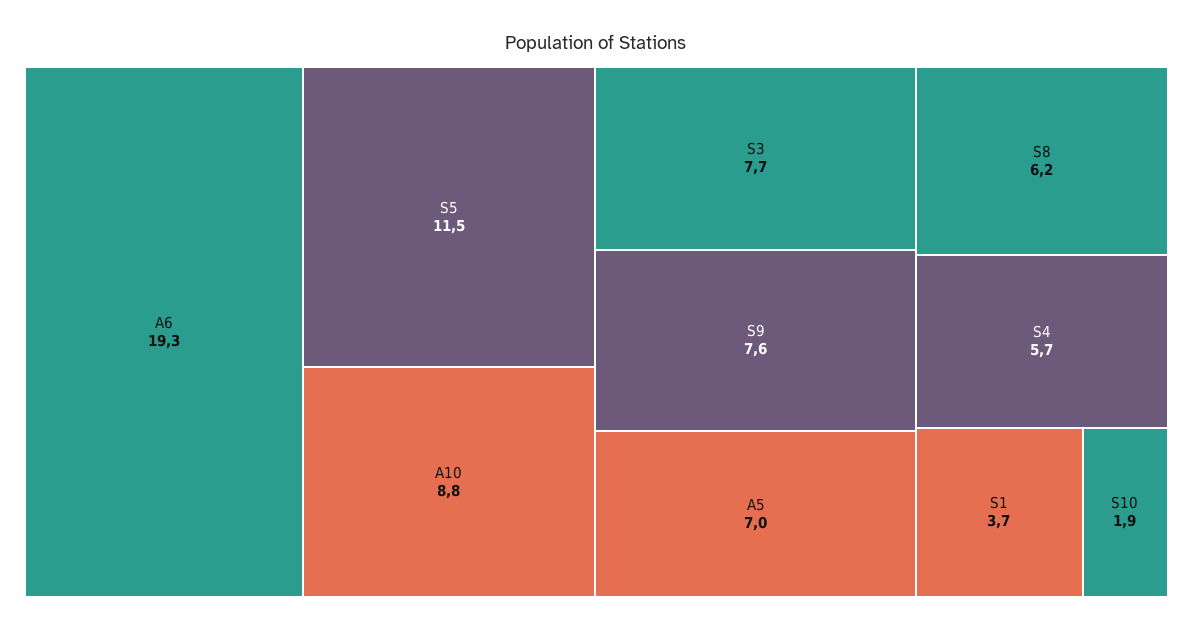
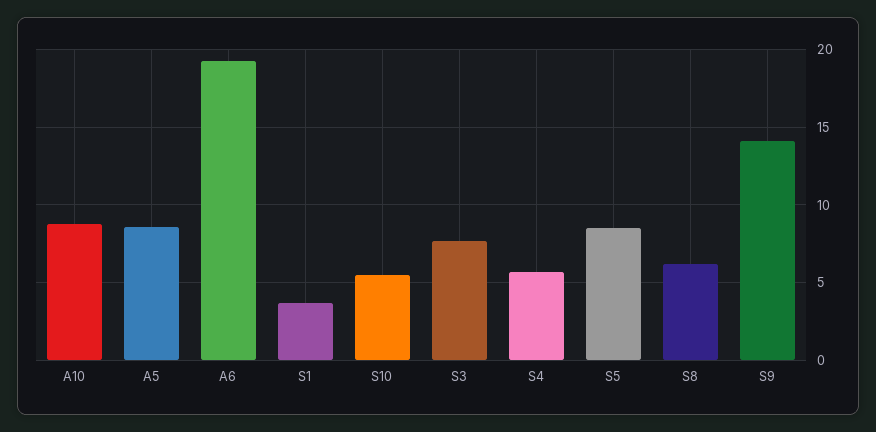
S5: 11.5 -> 8.5
S9: 7.6 -> 14
A5: 7 -> 8.5
S10: 1.9 -> 5.5

